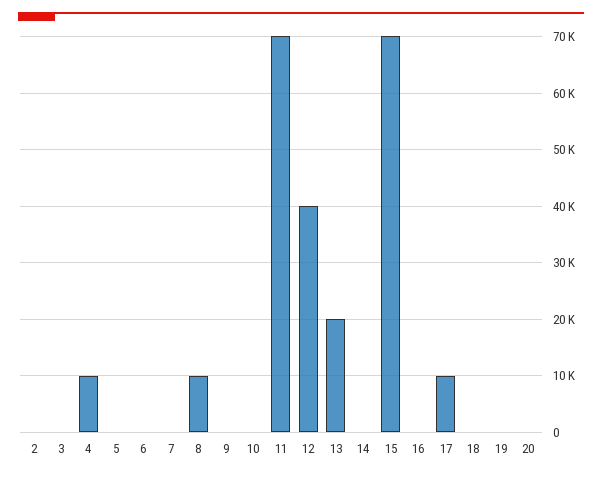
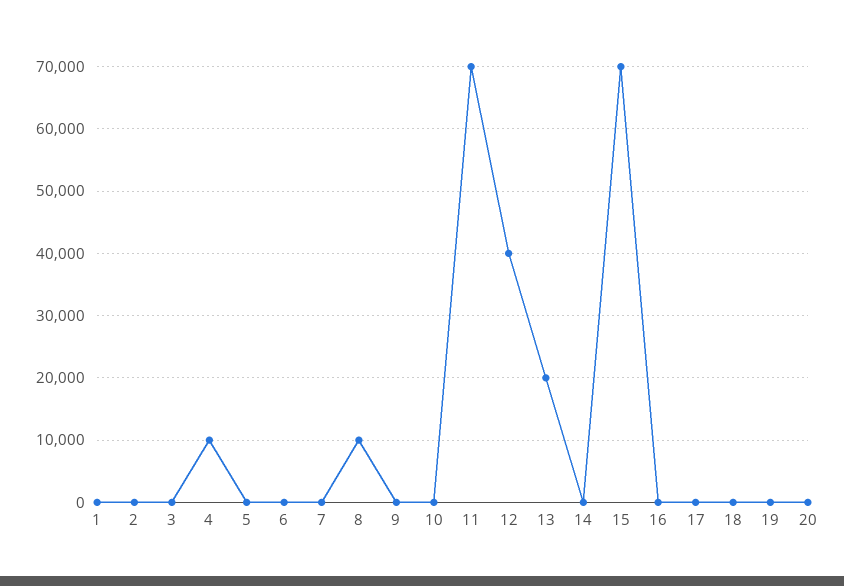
17: 10000 -> 0
1: none -> 0

